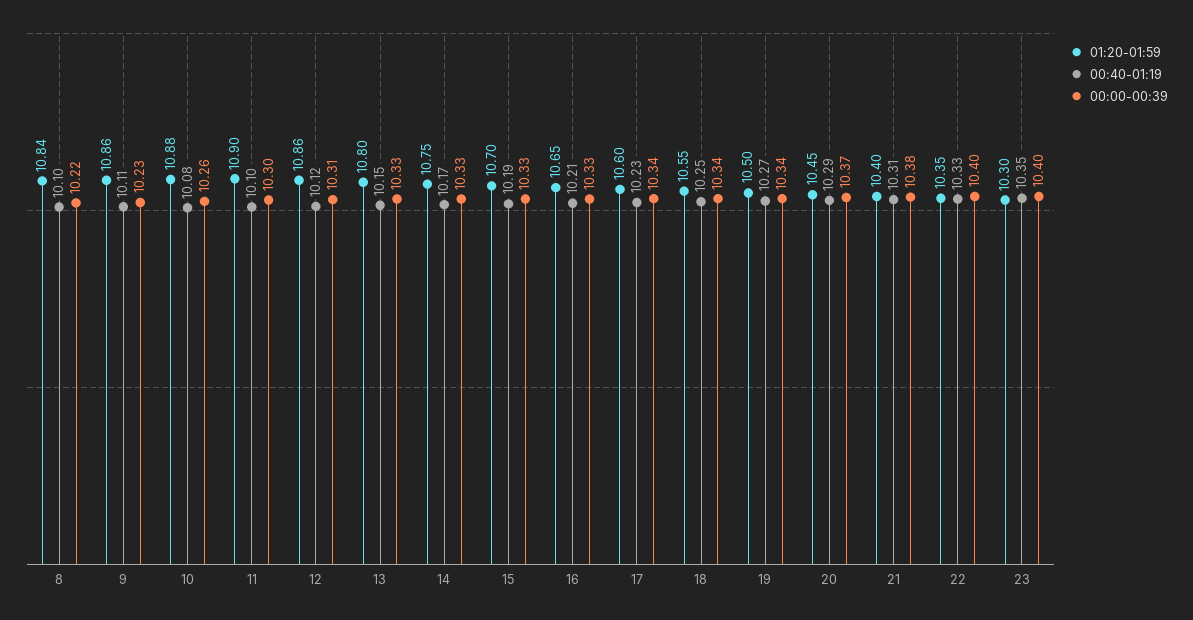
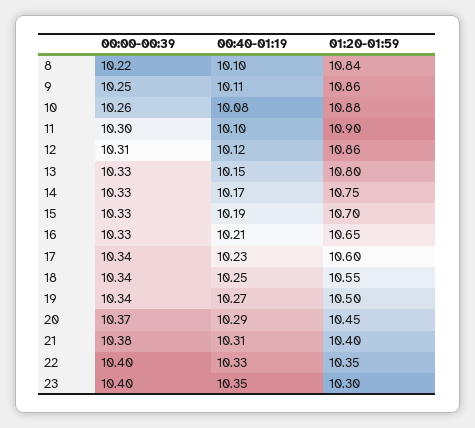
00:00-00:39, 9: 10.23 -> 10.25

